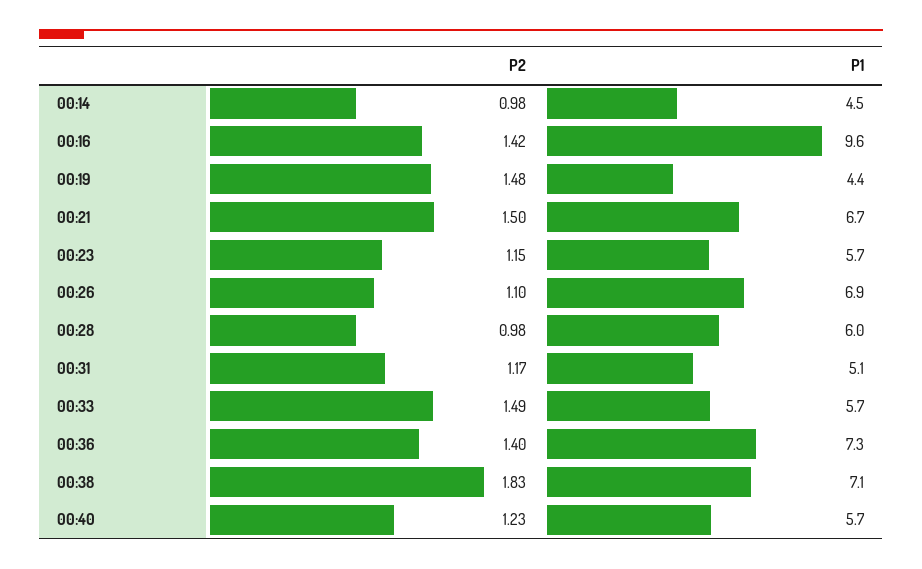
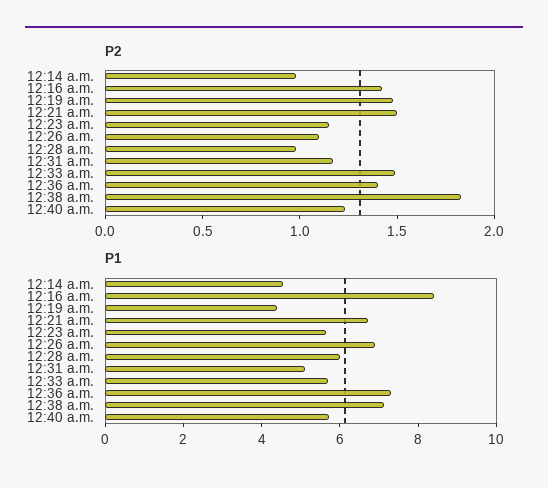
P1, 00:16: 9.6 -> 8.5

